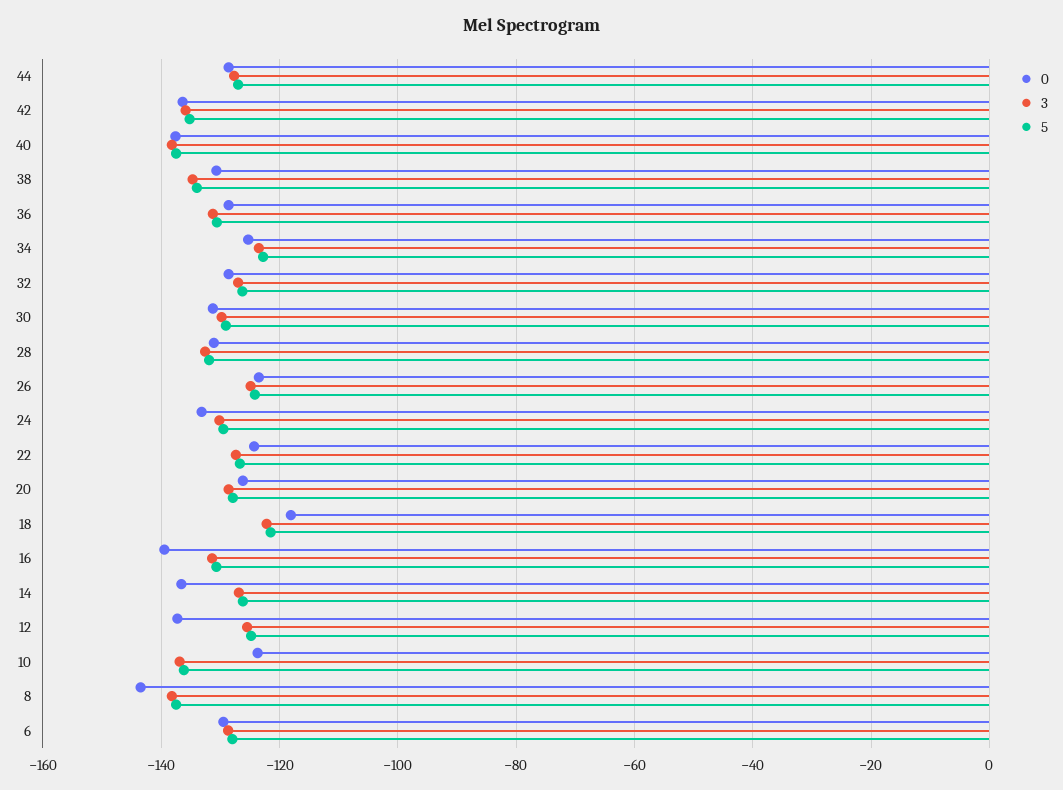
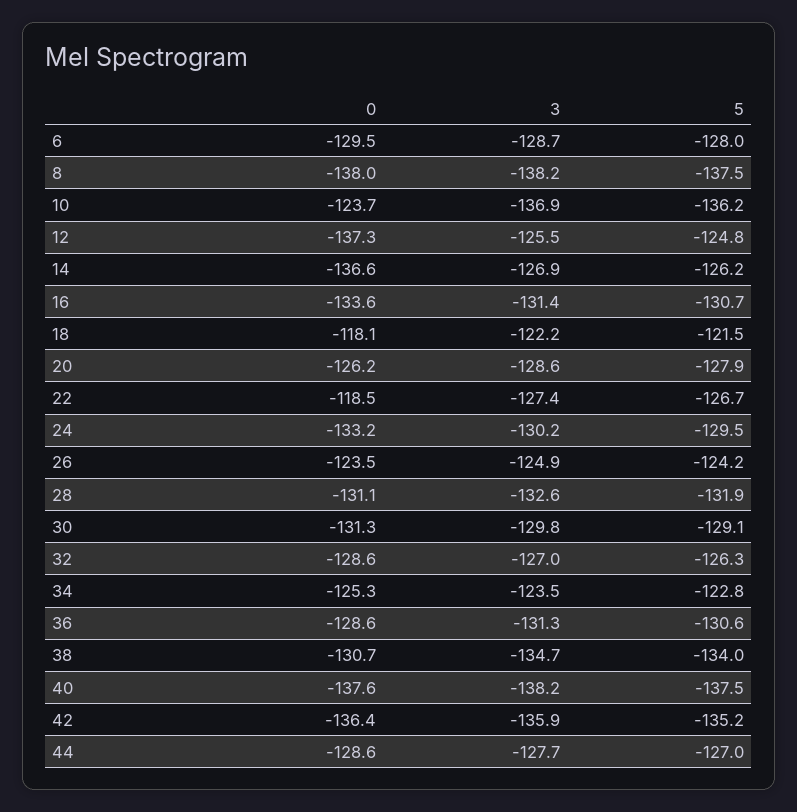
0, 22: -124 -> -118.5
0, 16: -140 -> -133.6
0, 8: -144 -> -138

